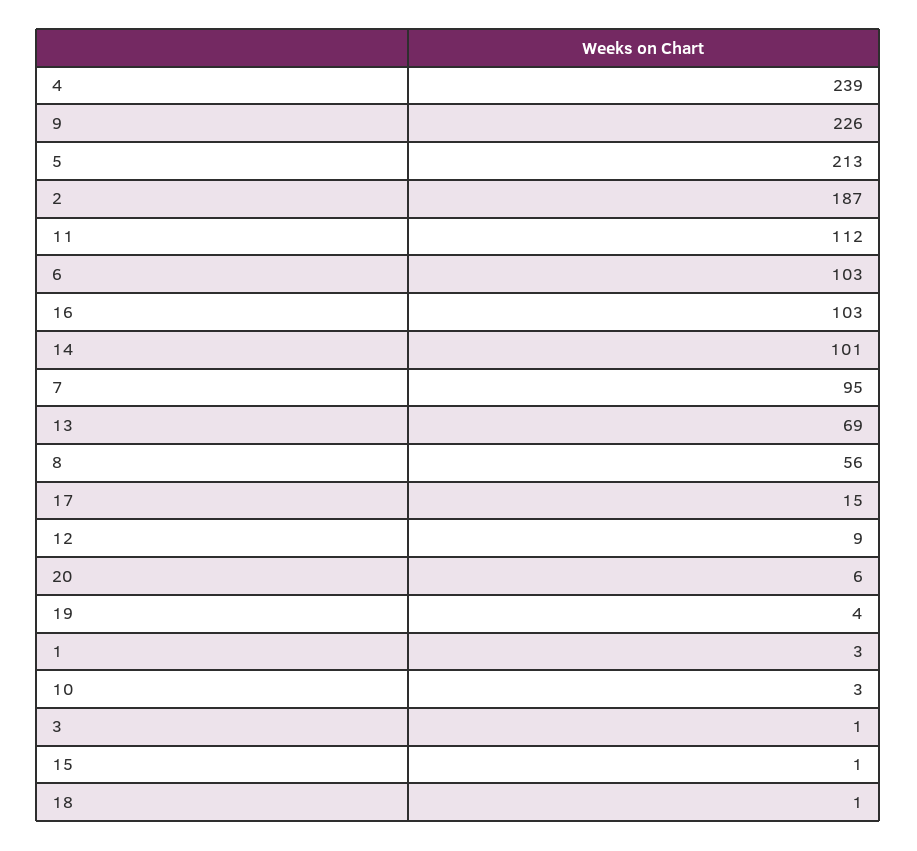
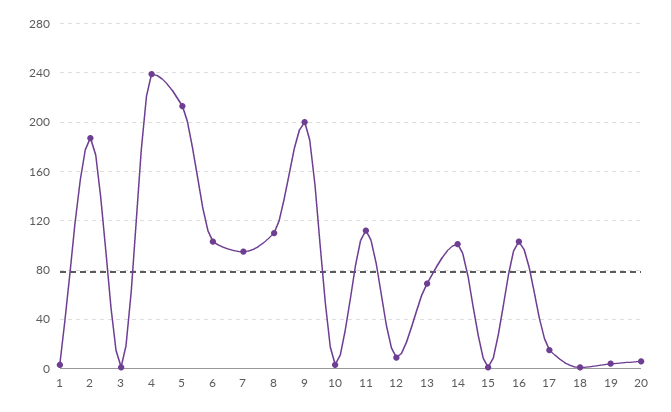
9: 226 -> 200
8: 56 -> 110

